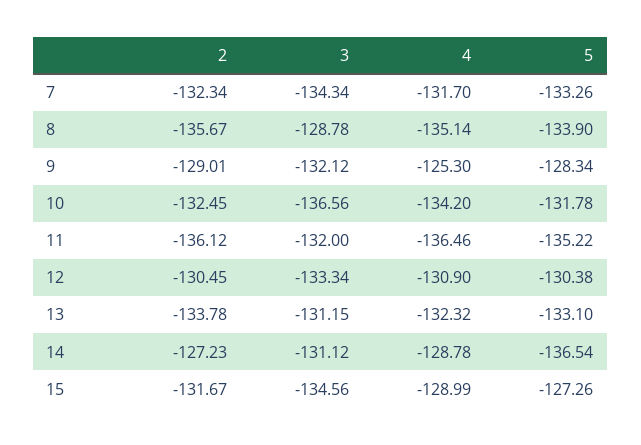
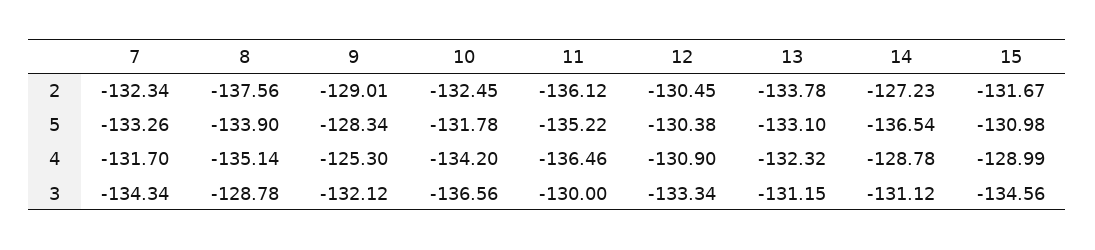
2, 8: -135.67 -> -137.56
3, 11: -132 -> -130
5, 15: -127.26 -> -130.98

